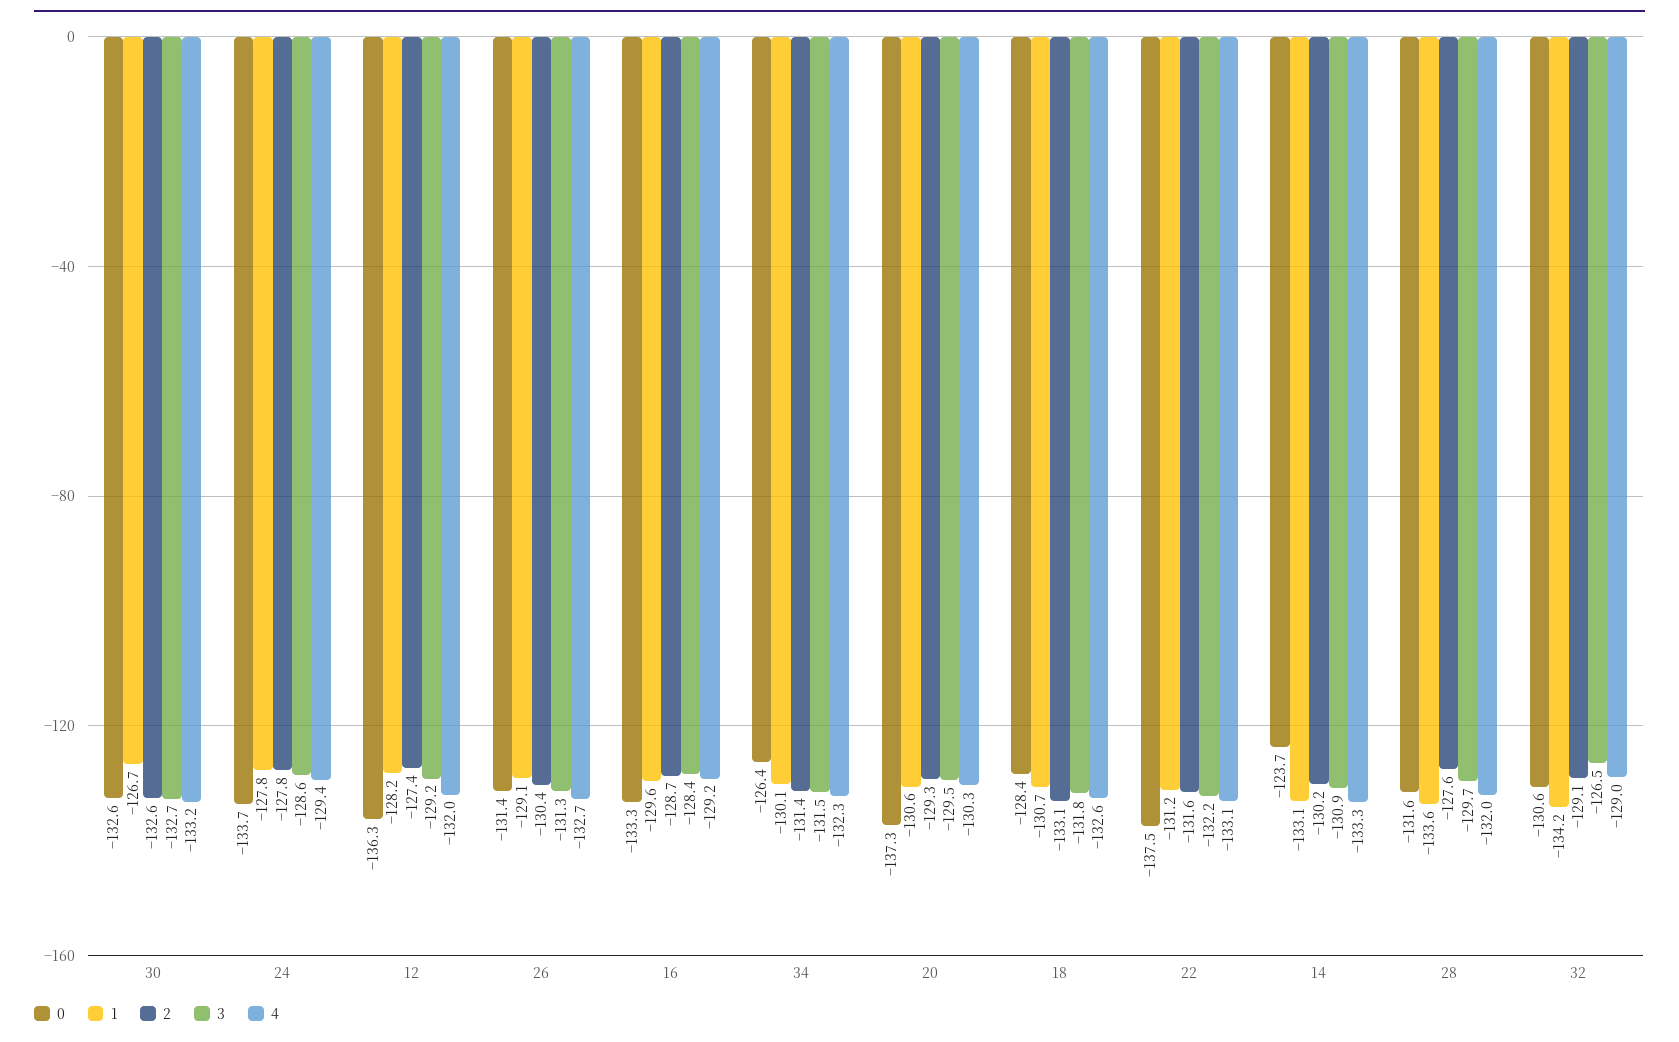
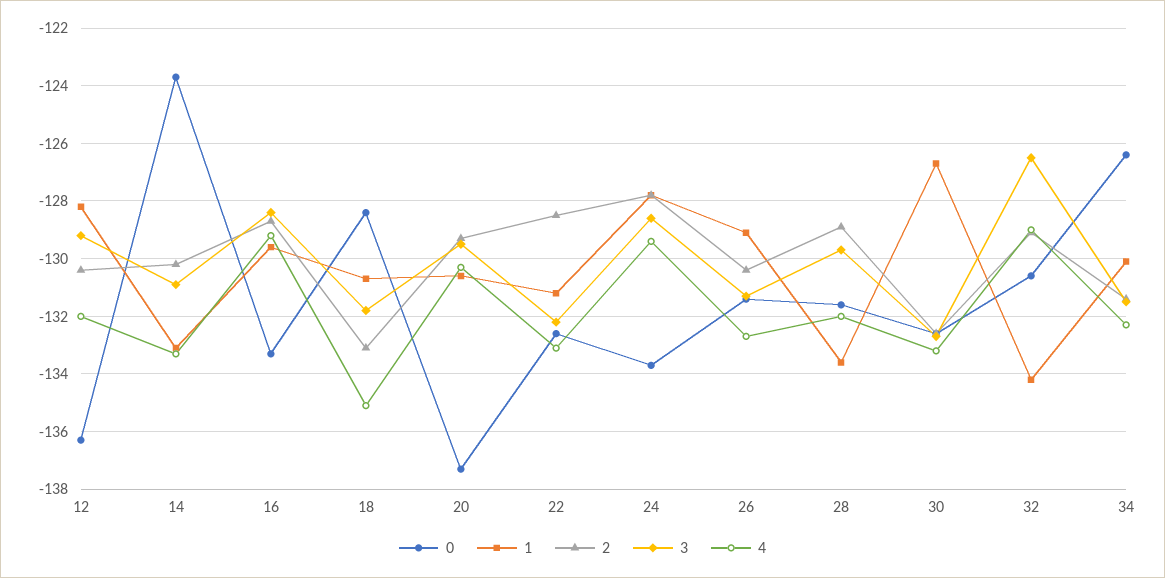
2, 12: -127.4 -> -130.5
4, 18: -132.6 -> -135
0, 22: -137.5 -> -132.5
2, 22: -131.6 -> -128.5
2, 28: -127.6 -> -129

